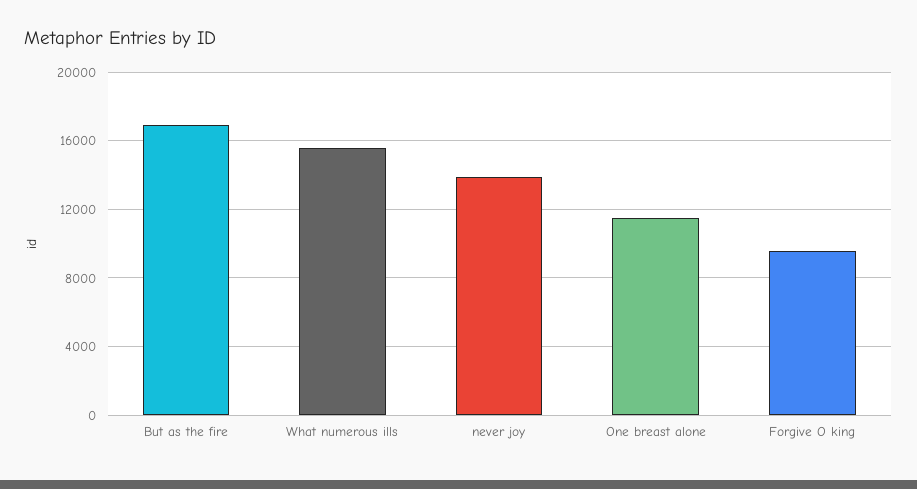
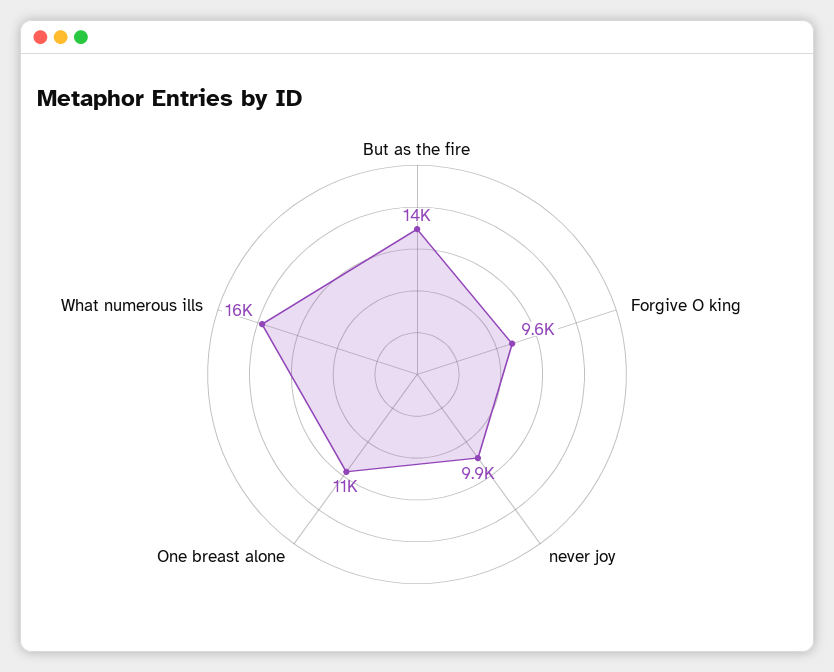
But as the fire: 17000 -> 14000
never joy: 14000 -> 9900

